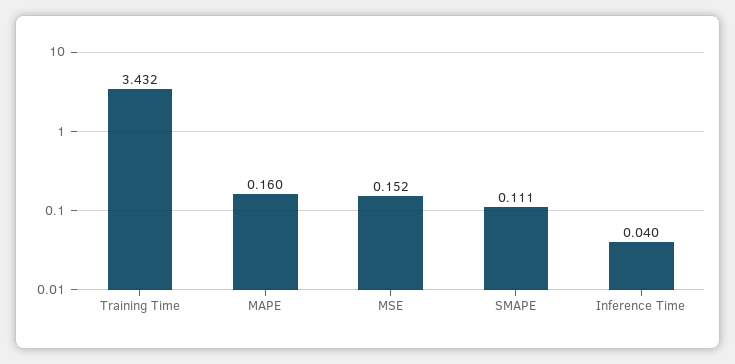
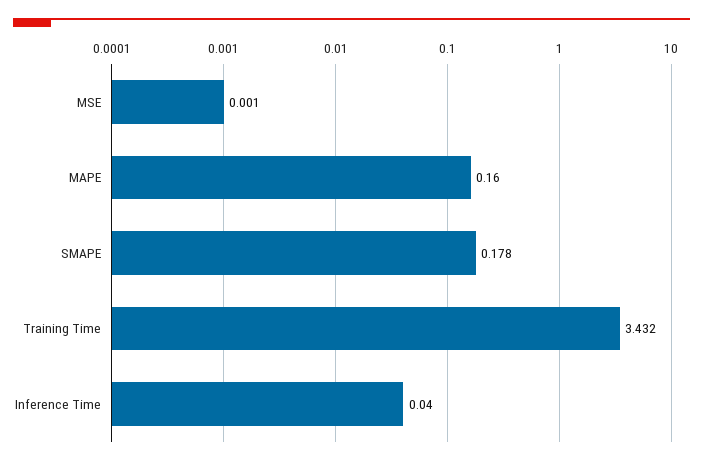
MSE: 0.152 -> 0.001
SMAPE: 0.111 -> 0.178

